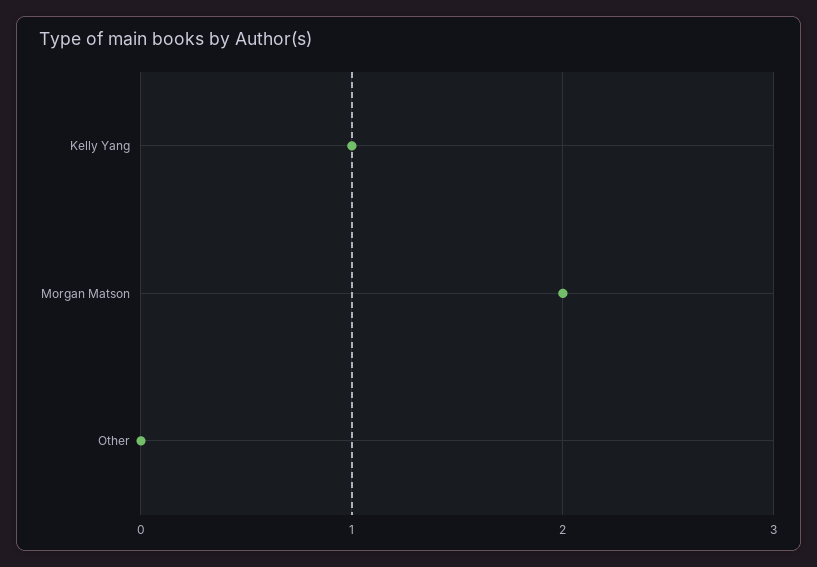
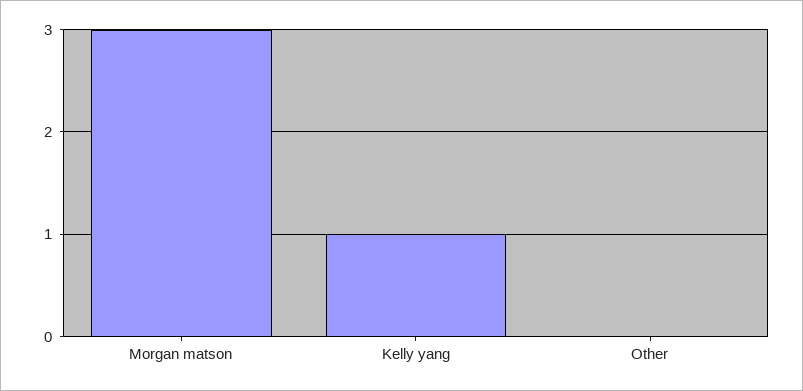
Morgan Matson: 2 -> 3

